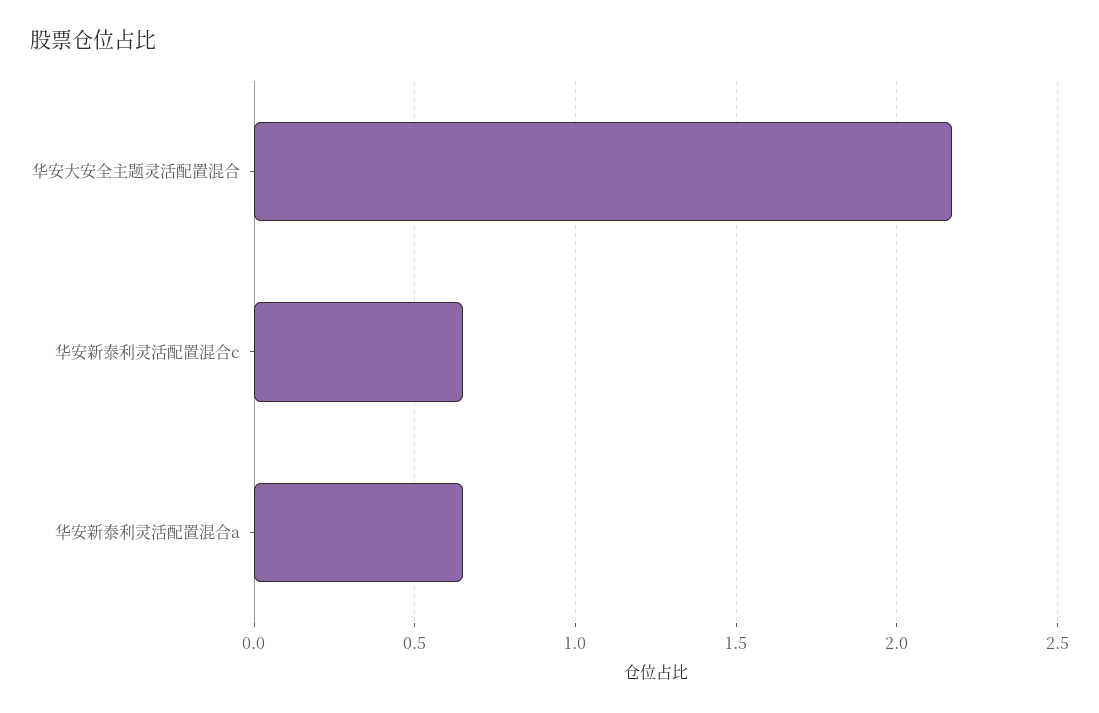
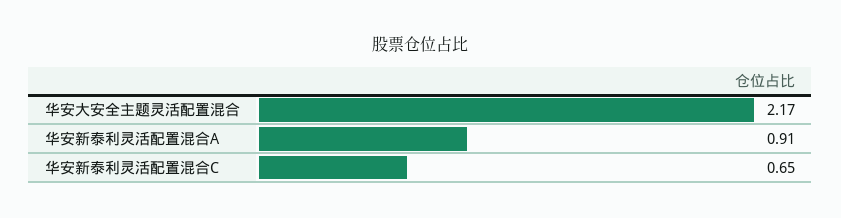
华安新泰利灵活配置混合a: 0.65 -> 0.91

